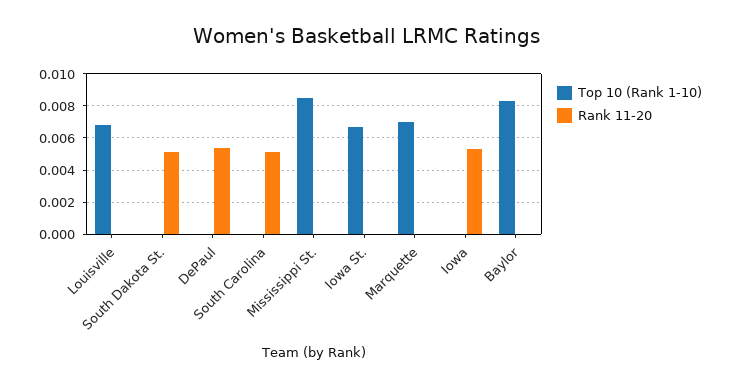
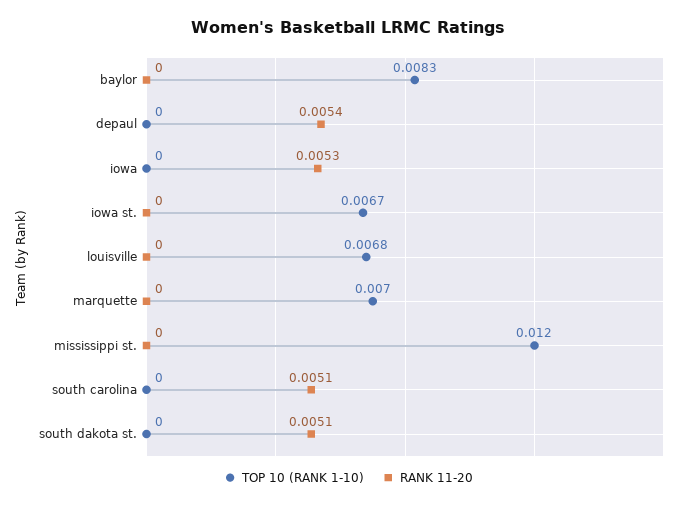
Top 10 (Rank 1-10), Mississippi St.: 0.0085 -> 0.012

